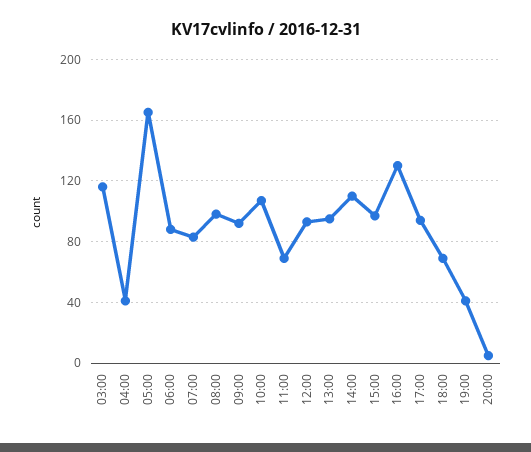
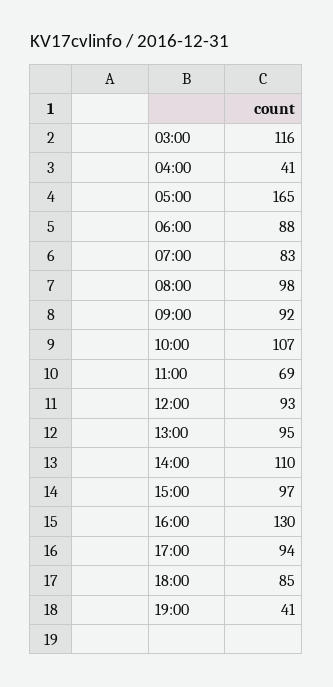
18:00: 70 -> 85
20:00: 5 -> none

